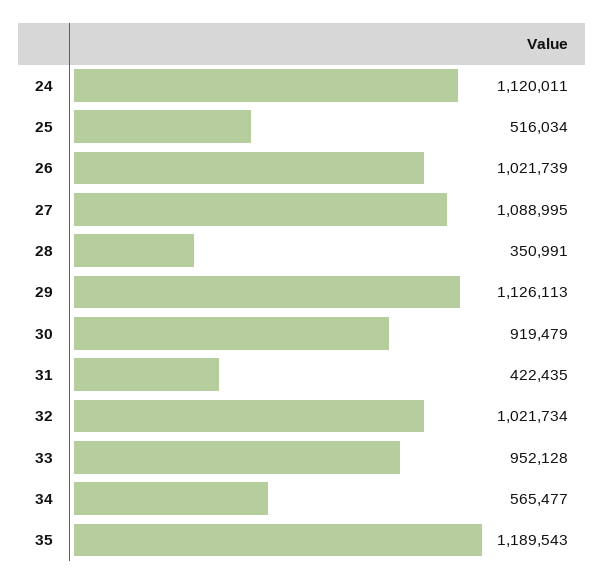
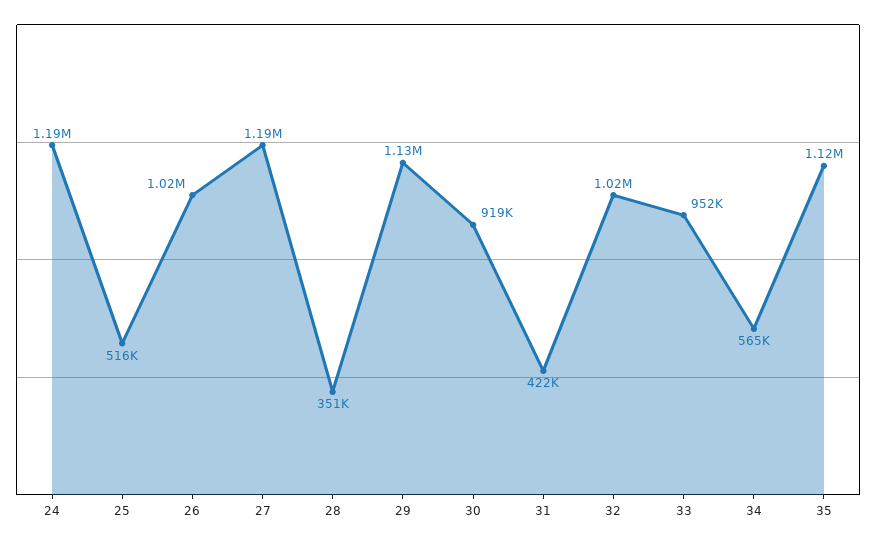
24: 1120011 -> 1190000
27: 1088995 -> 1190000
35: 1189543 -> 1120000

